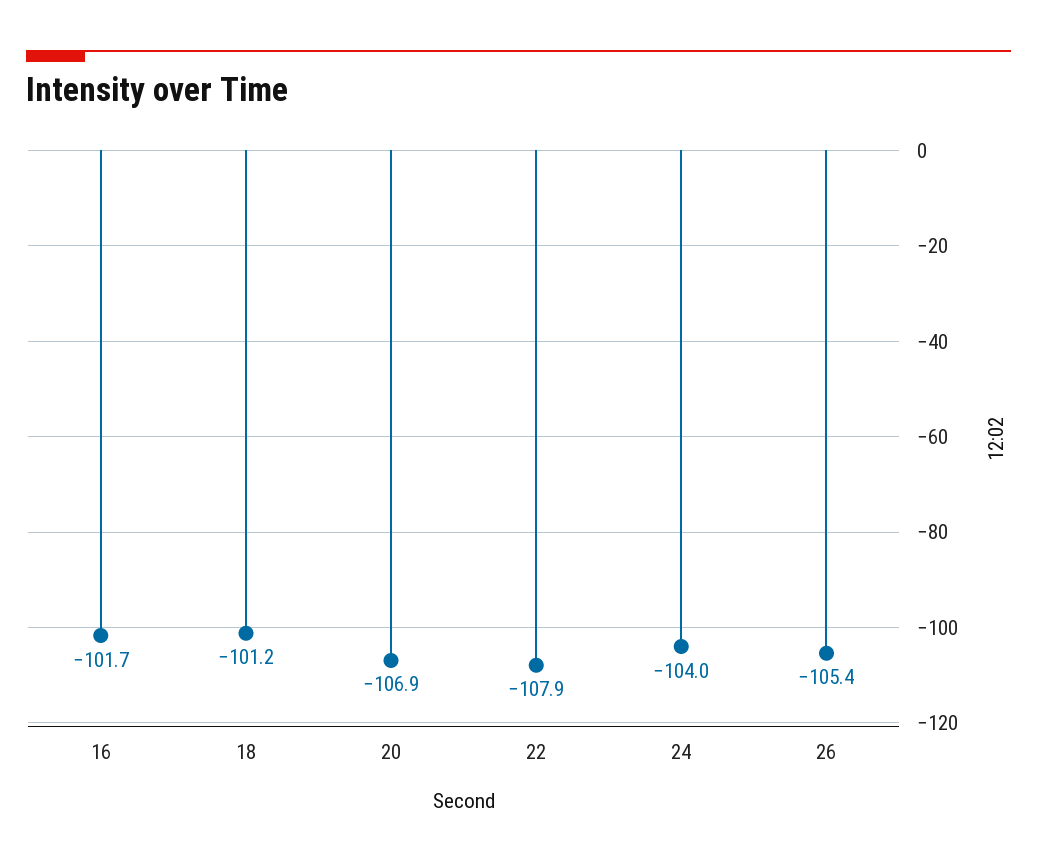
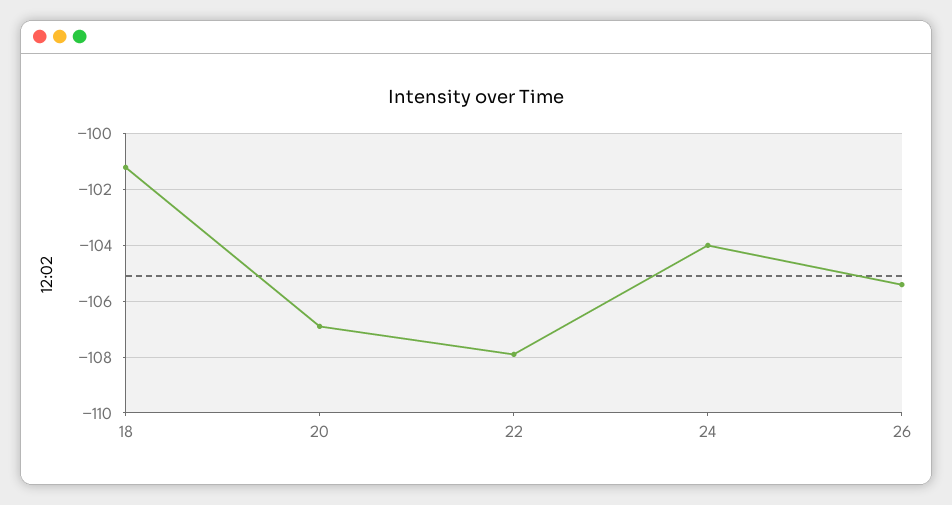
16: -101.7 -> none

